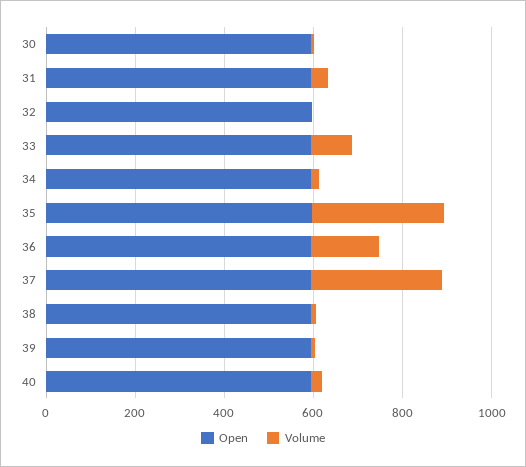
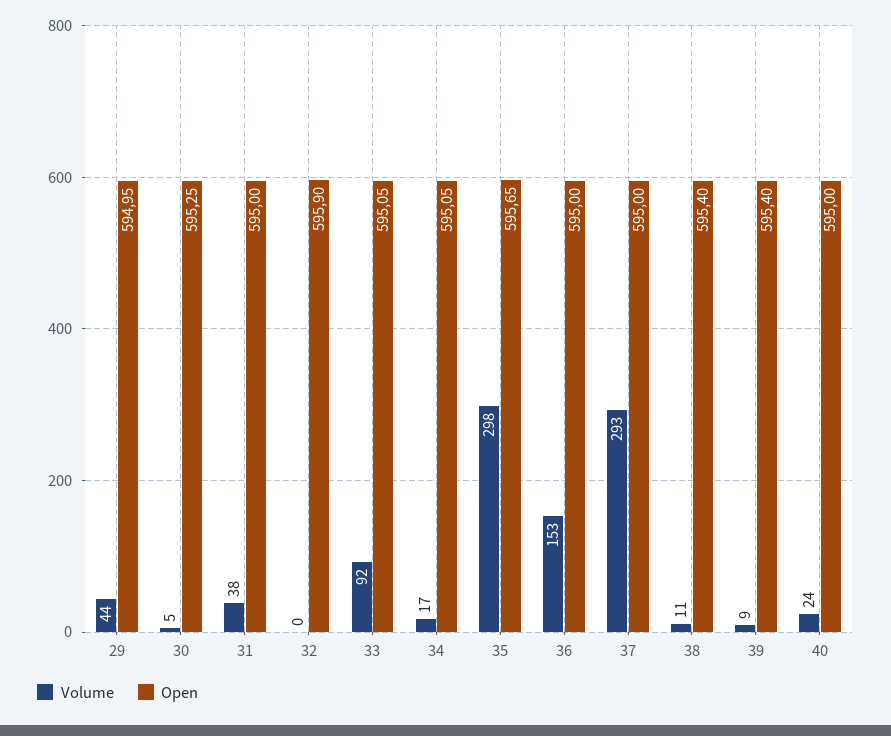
Volume, 29: none -> 44
Open, 29: none -> 594.95

